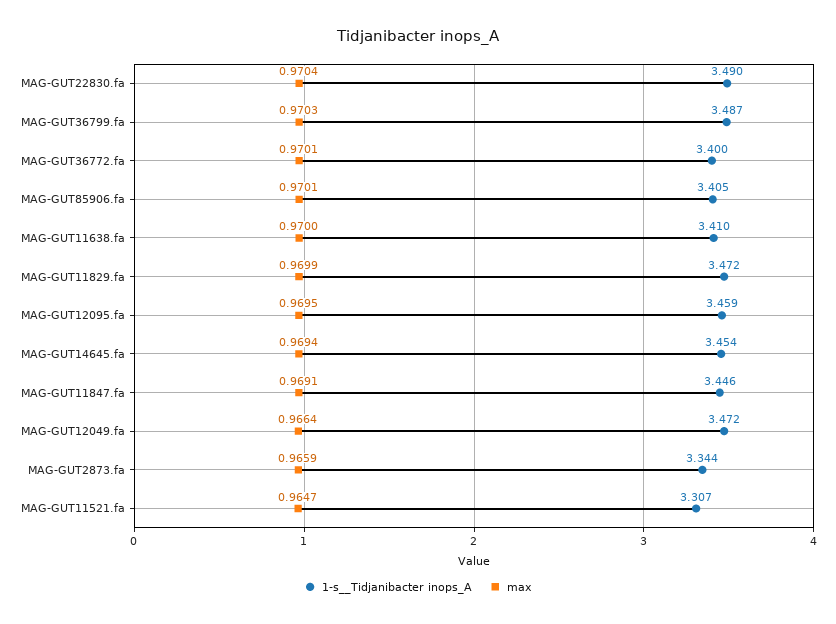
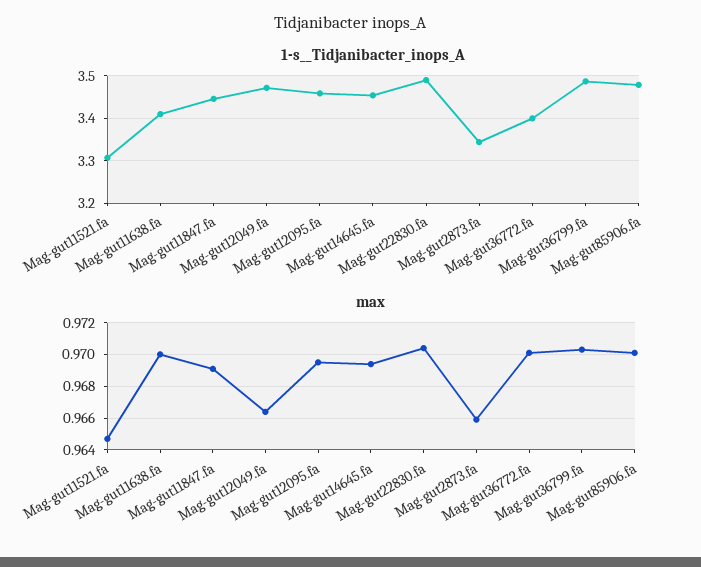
1-s__Tidjanibacter inops_A, MAG-GUT85906.fa: 3.405 -> 3.48
1-s__Tidjanibacter inops_A, MAG-GUT11829.fa: 3.472 -> none
max, MAG-GUT11829.fa: 0.9699 -> none

